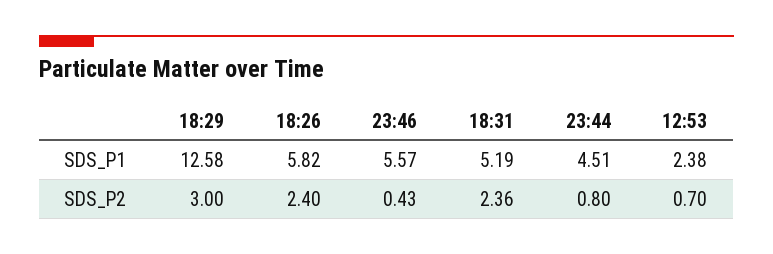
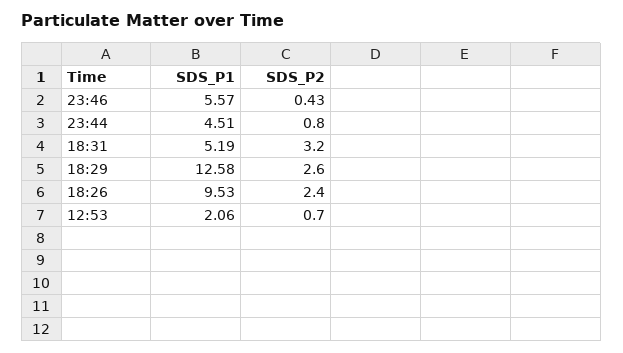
18:26, SDS_P1: 5.82 -> 9.53
12:53, SDS_P1: 2.38 -> 2.06
18:29, SDS_P2: 3 -> 2.6
18:31, SDS_P2: 2.36 -> 3.2

